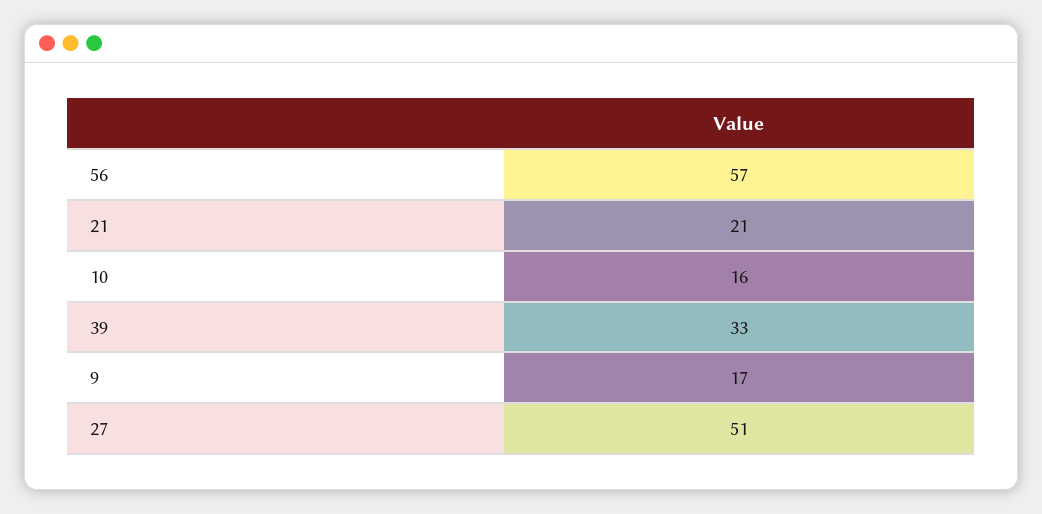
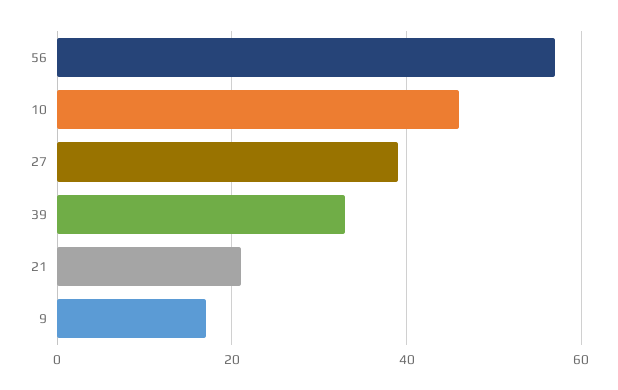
10: 16 -> 45
27: 51 -> 40

